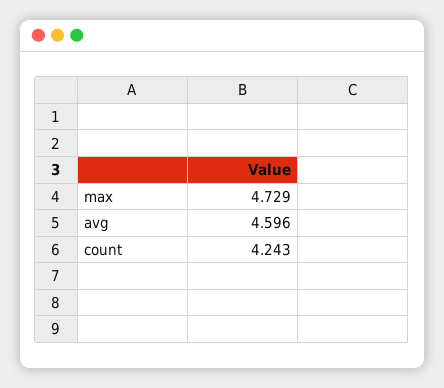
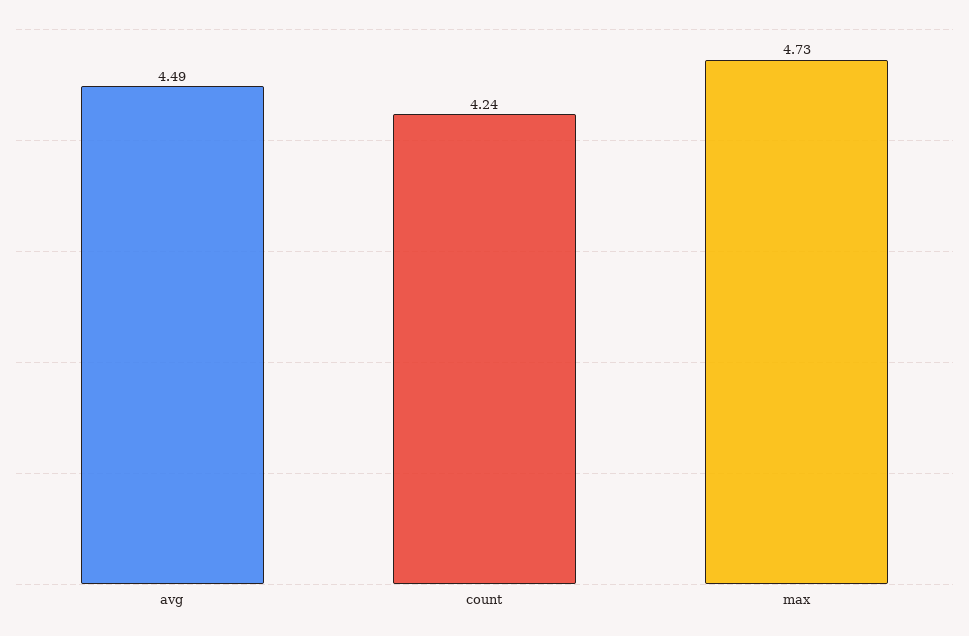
avg: 4.596 -> 4.49

